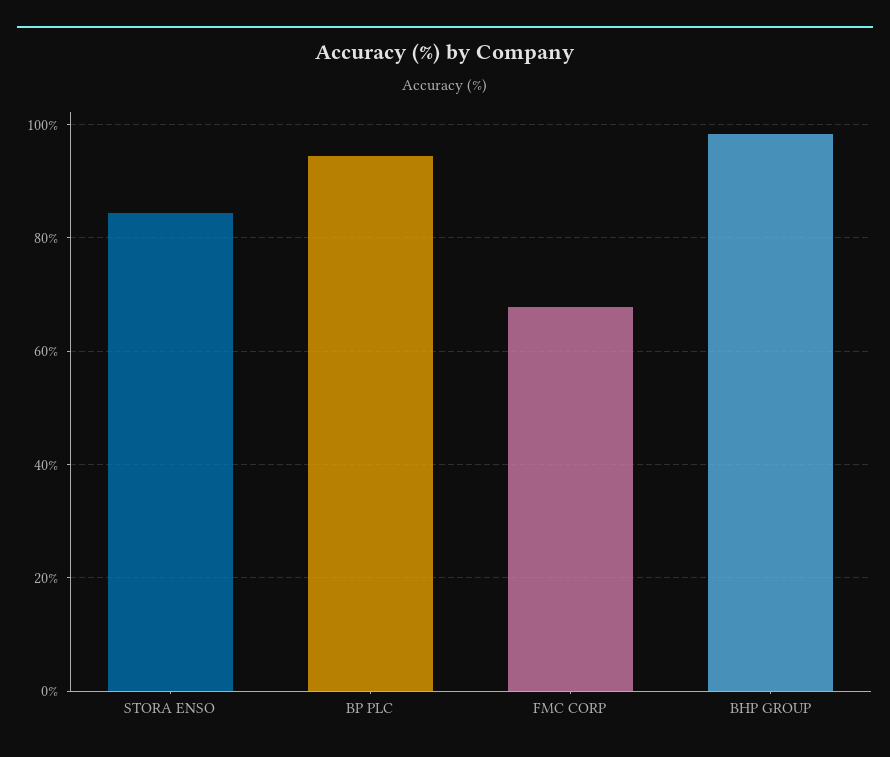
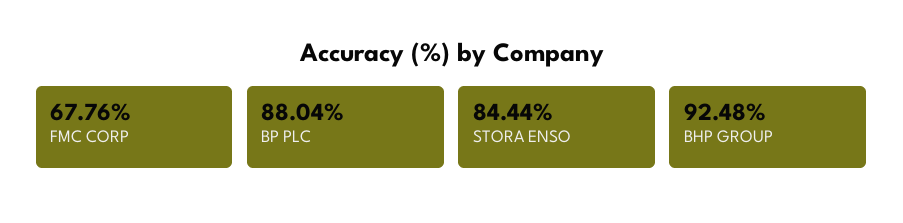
BP PLC: 94 -> 88.04
BHP GROUP: 98 -> 92.48

